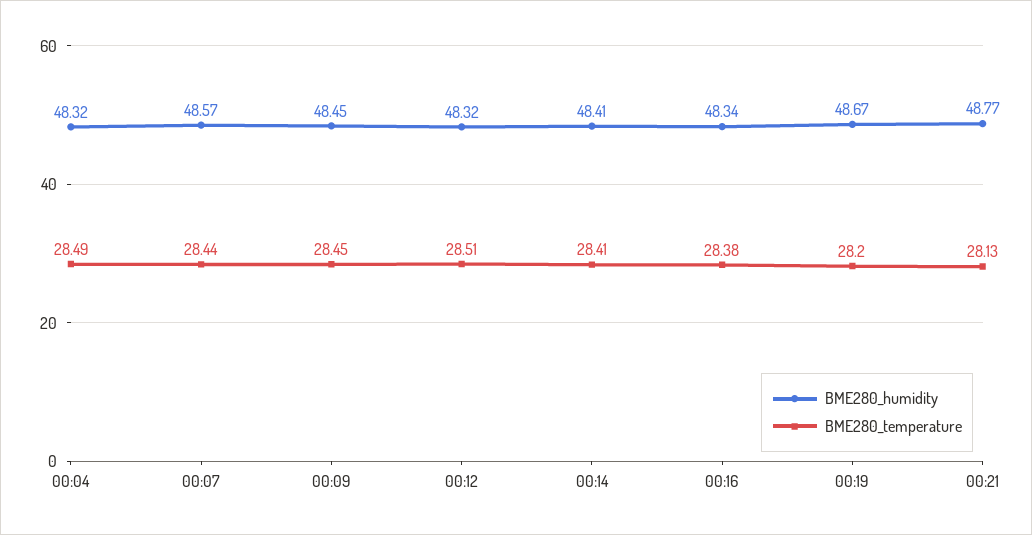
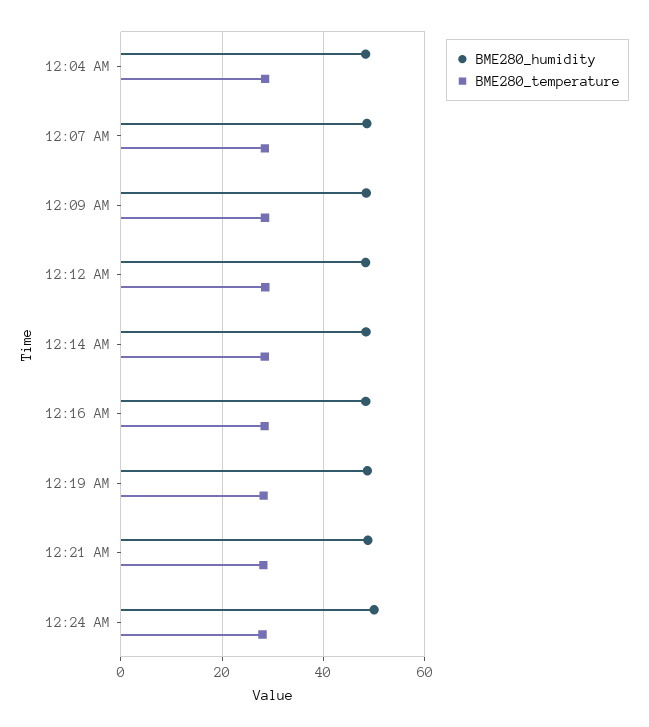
BME280_humidity, 12:24 AM: none -> 50
BME280_temperature, 12:24 AM: none -> 28

